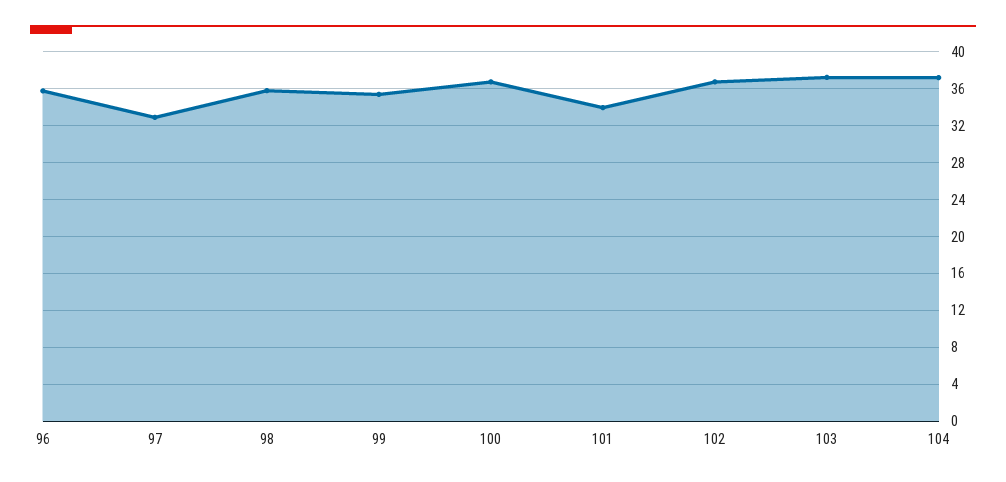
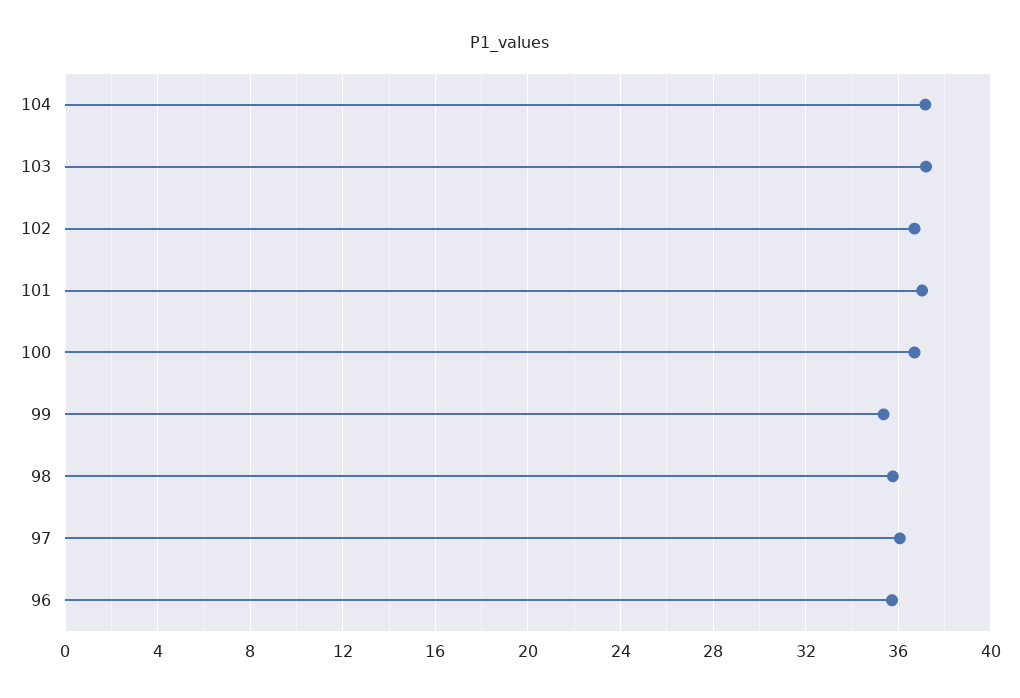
97: 33 -> 36
101: 34 -> 37

